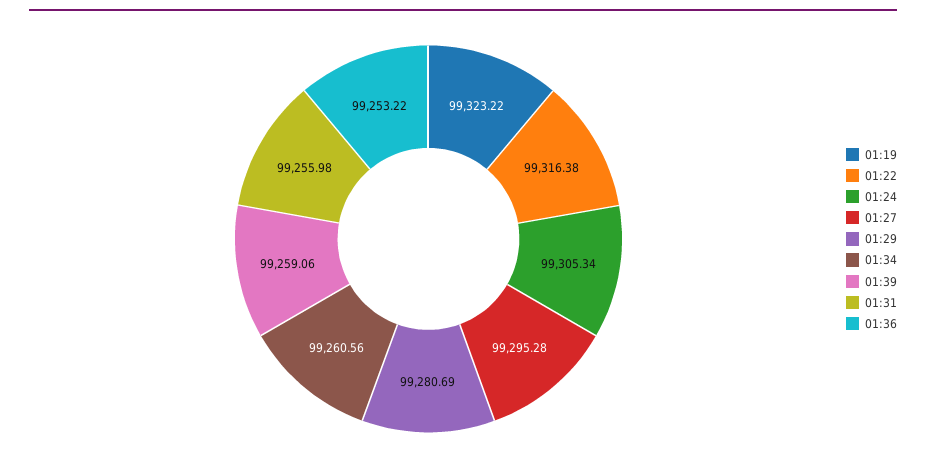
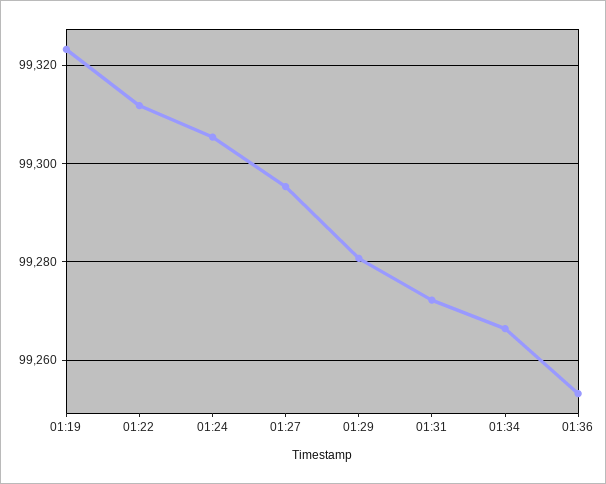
01:22: 99316.38 -> 99312
01:34: 99260.56 -> 99266
01:39: 99259.06 -> none
01:31: 99255.98 -> 99272

